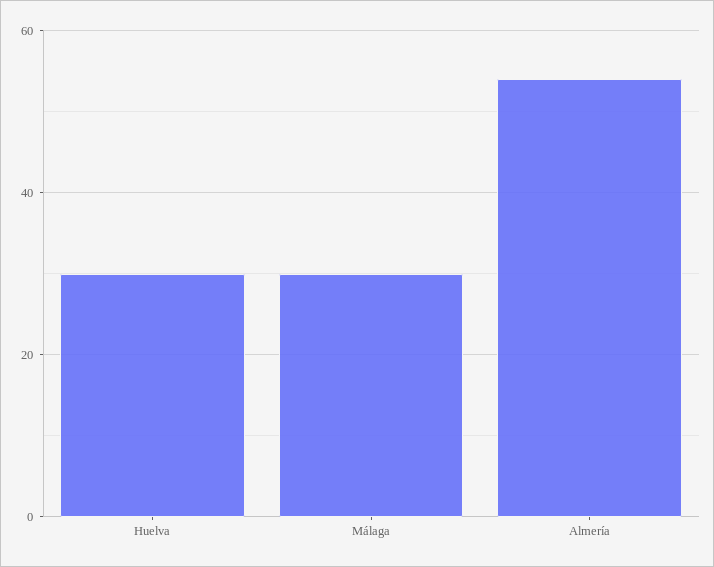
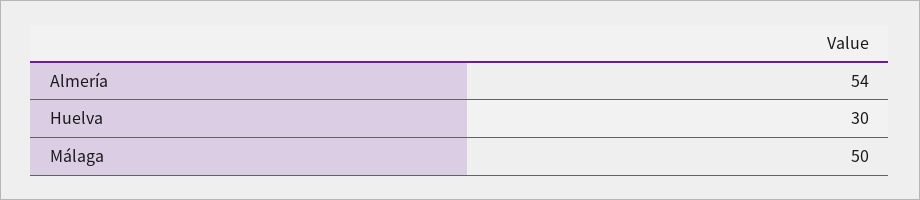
Málaga: 30 -> 50

